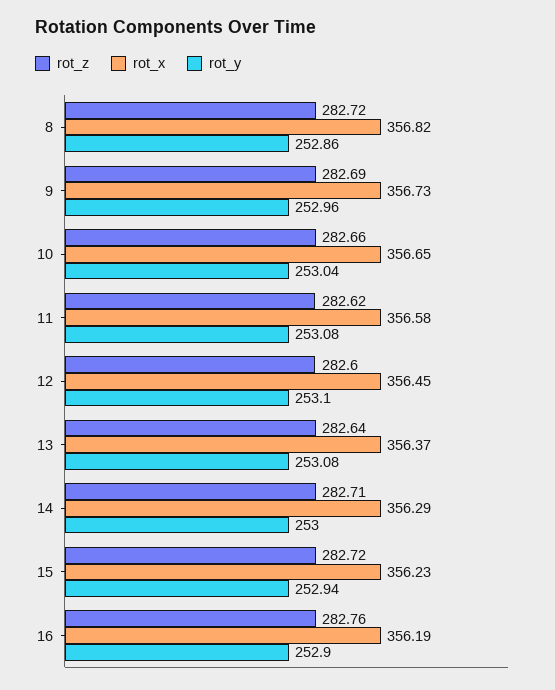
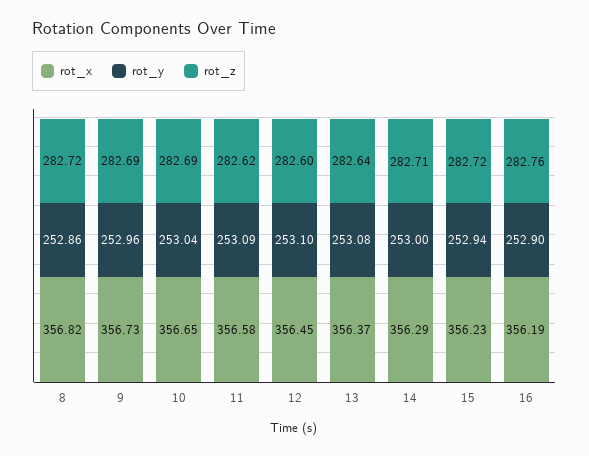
rot_z, 10: 282.66 -> 282.69
rot_y, 11: 253.08 -> 253.09

